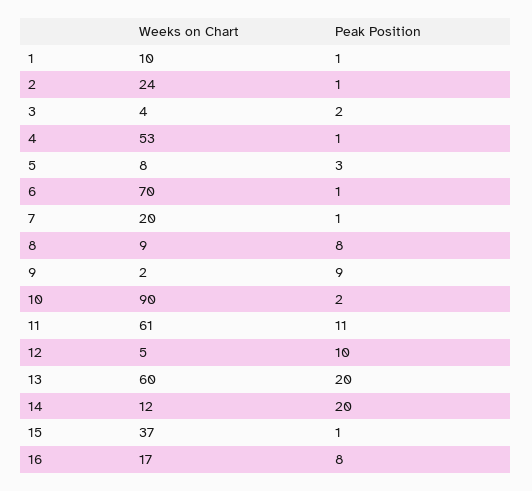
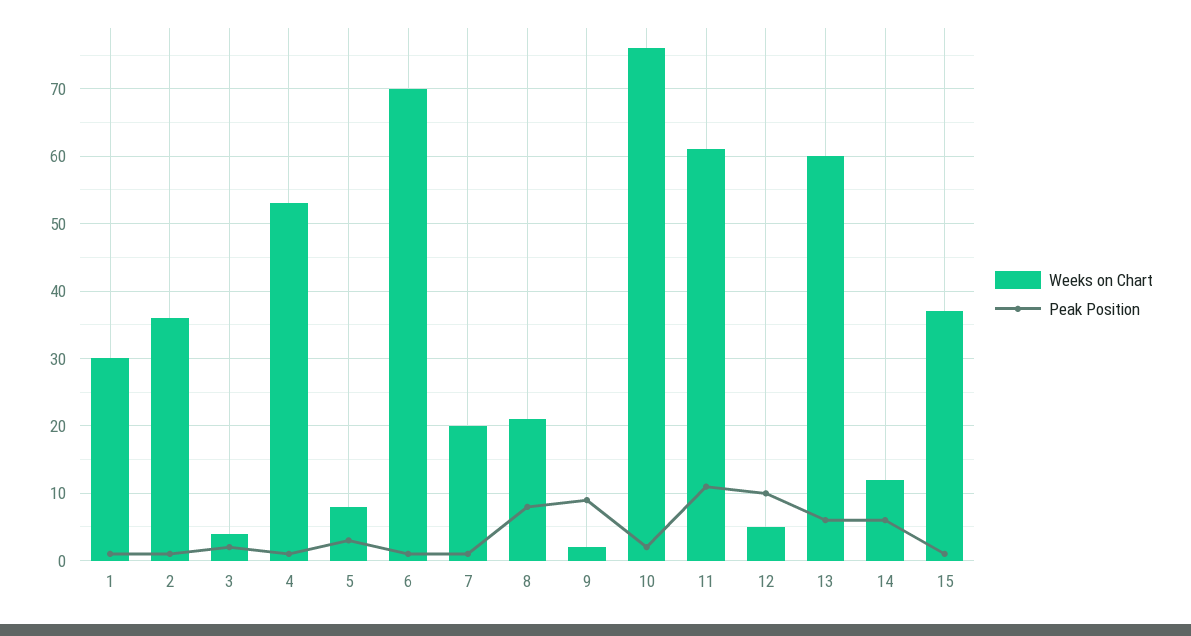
Weeks on Chart, 1: 10 -> 30
Weeks on Chart, 2: 24 -> 36
Weeks on Chart, 8: 9 -> 21
Weeks on Chart, 10: 90 -> 76
Peak Position, 13: 20 -> 6
Peak Position, 14: 20 -> 6
Weeks on Chart, 16: 17 -> none
Peak Position, 16: 8 -> none

